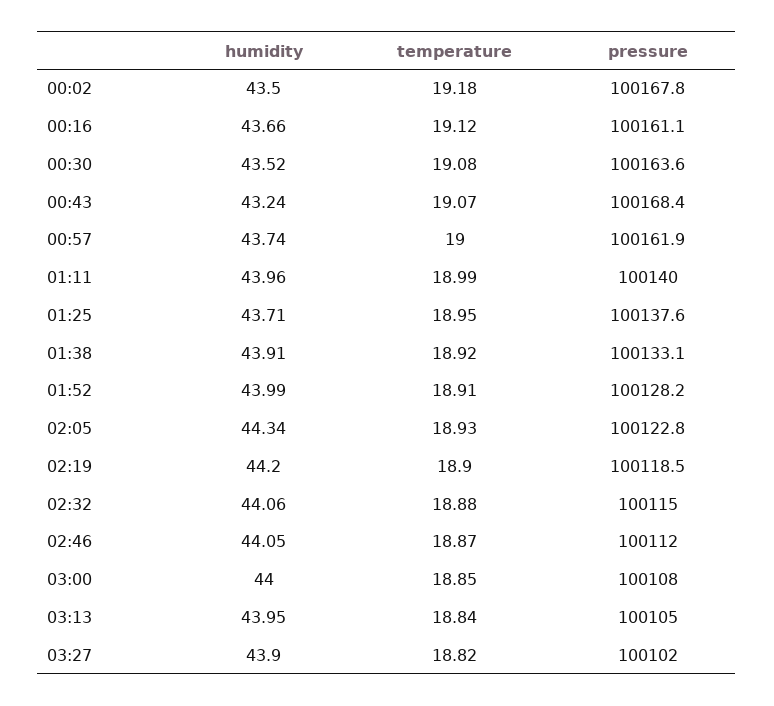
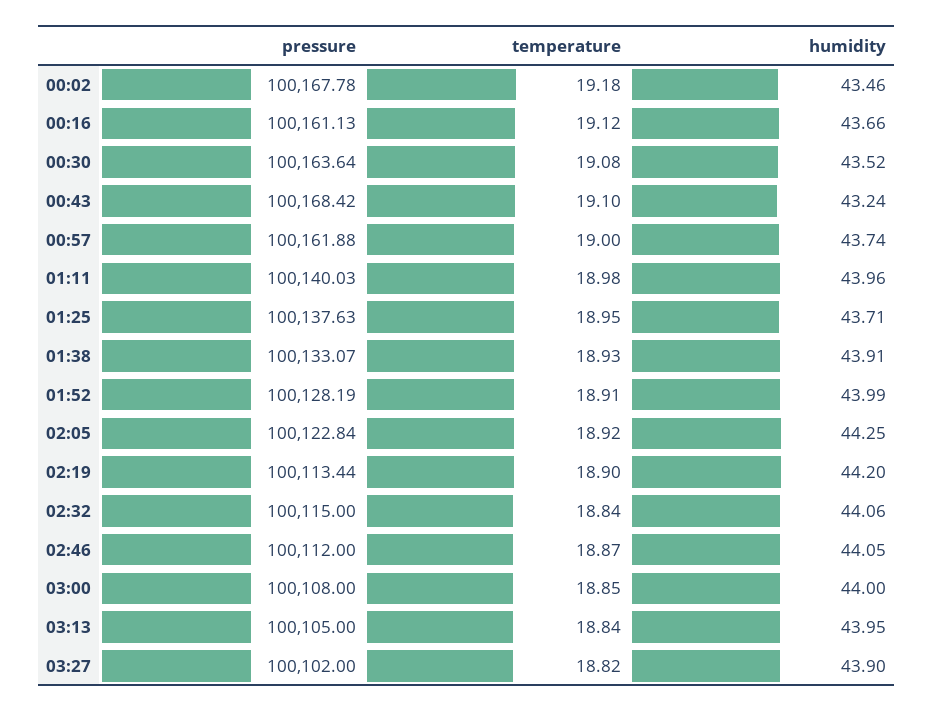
humidity, 00:02: 43.5 -> 43.46
temperature, 00:43: 19.07 -> 19.1
temperature, 01:11: 18.99 -> 18.98
temperature, 01:38: 18.92 -> 18.93
humidity, 02:05: 44.34 -> 44.25
temperature, 02:05: 18.93 -> 18.92
pressure, 02:19: 100118.5 -> 100113.44
temperature, 02:32: 18.88 -> 18.84

